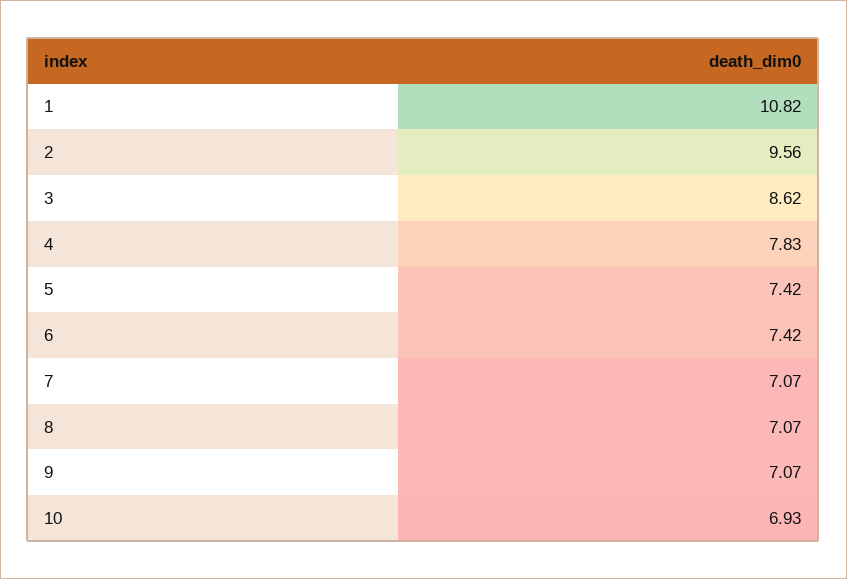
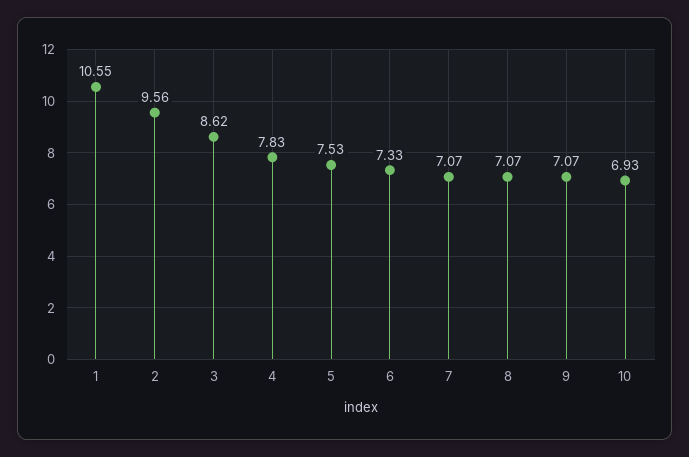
1: 10.82 -> 10.55
5: 7.42 -> 7.53
6: 7.42 -> 7.33

